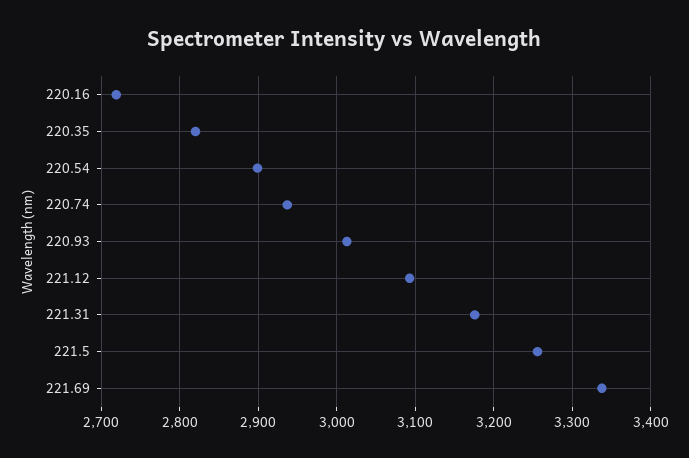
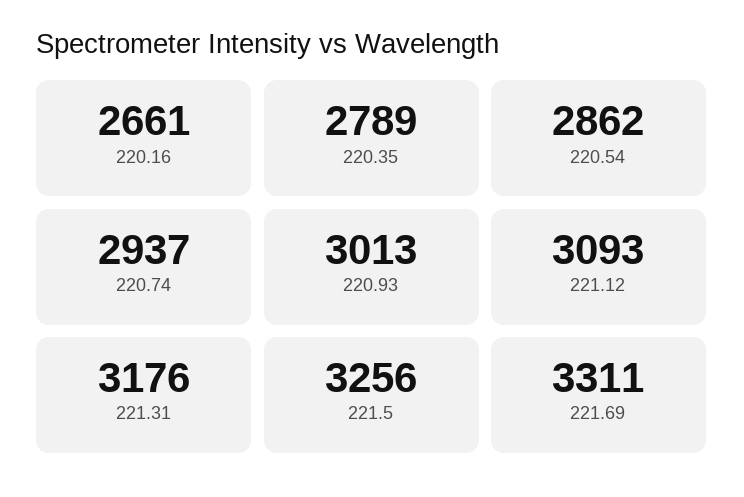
220.16: 2720 -> 2661
220.35: 2820 -> 2789
220.54: 2900 -> 2862
221.69: 3340 -> 3311

